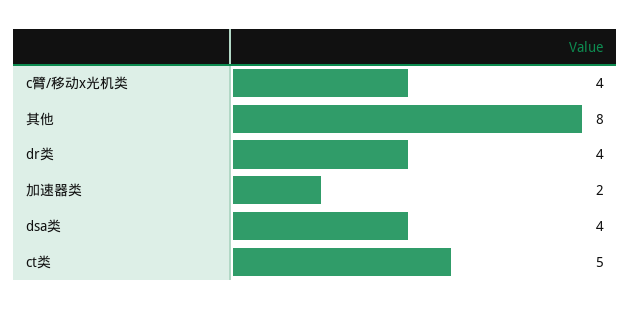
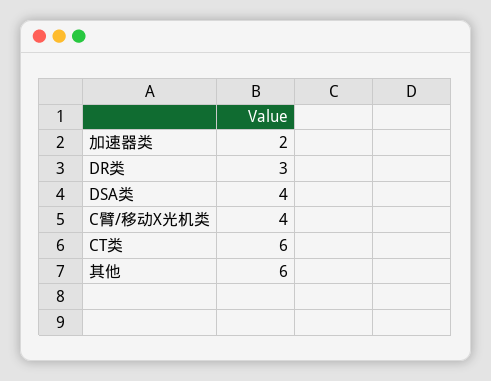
其他: 8 -> 6
dr类: 4 -> 3
ct类: 5 -> 6

